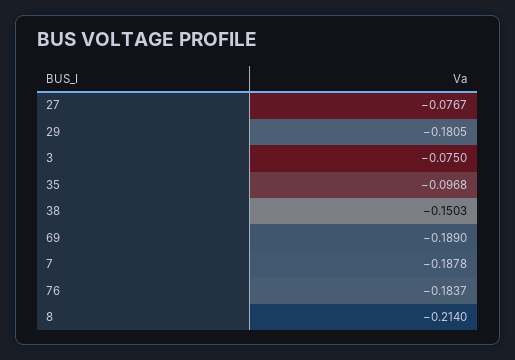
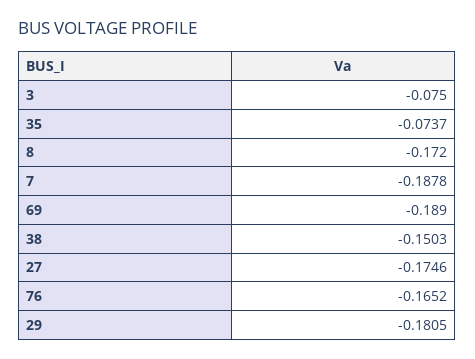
27: -0.0767 -> -0.1746
35: -0.0968 -> -0.0737
76: -0.1837 -> -0.1652
8: -0.214 -> -0.172

